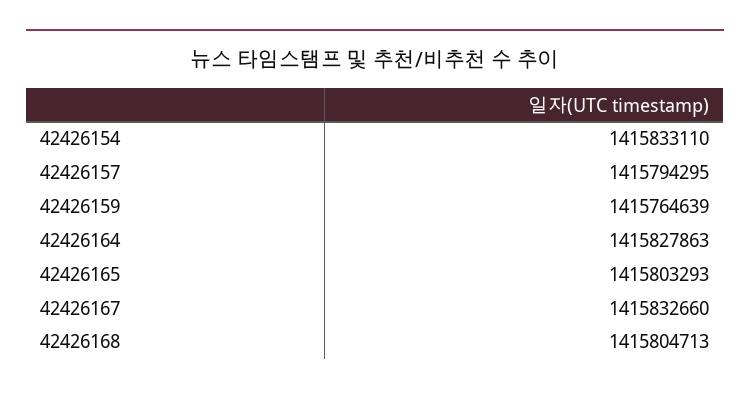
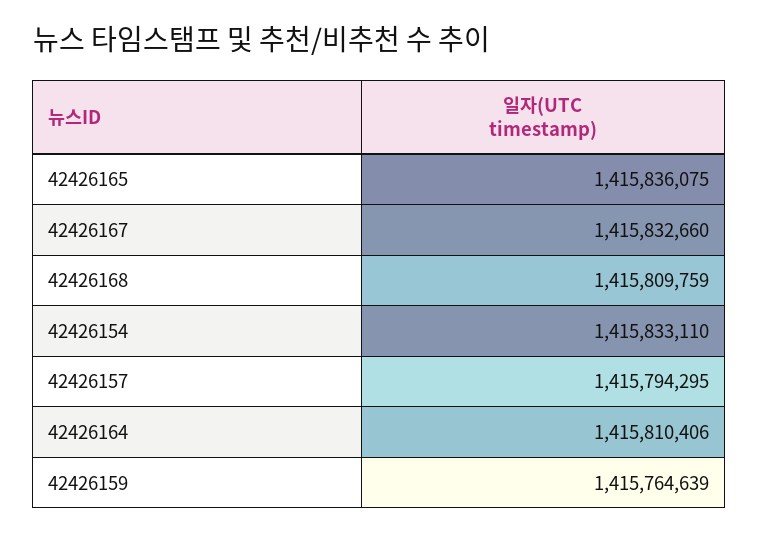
42426164: 1415827863 -> 1415810406
42426165: 1415803293 -> 1415836075
42426168: 1415804713 -> 1415809759

